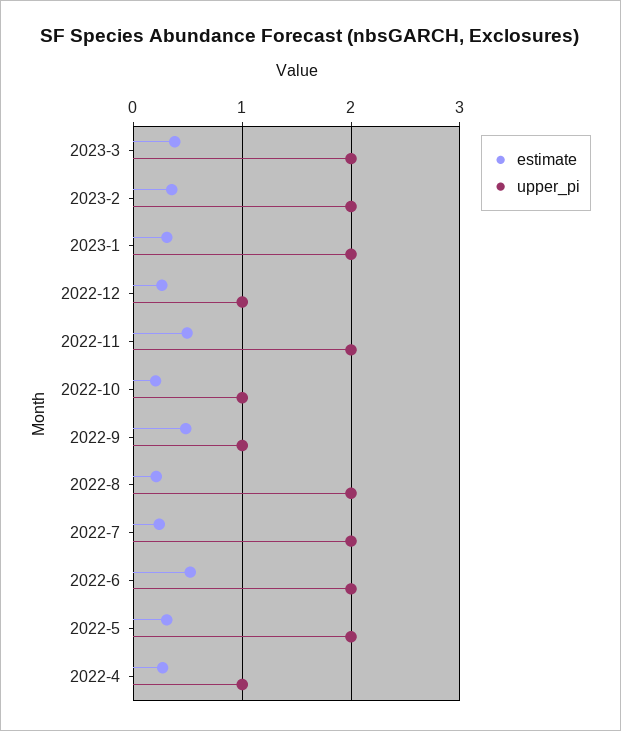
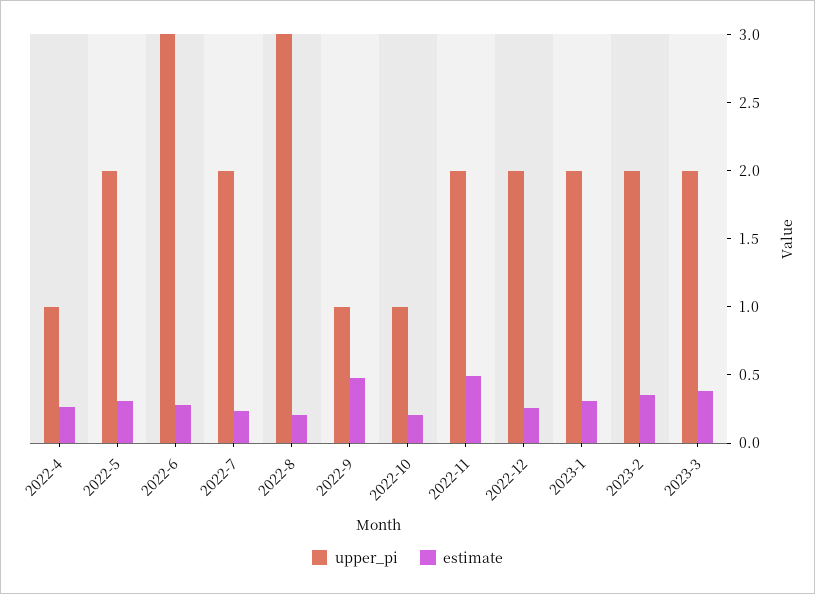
upper_pi, 2022-12: 1 -> 2
upper_pi, 2022-8: 2 -> 3
estimate, 2022-6: 0.5 -> 0.3
upper_pi, 2022-6: 2 -> 3

